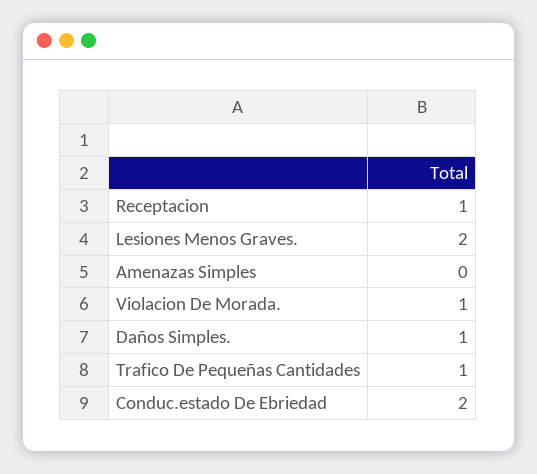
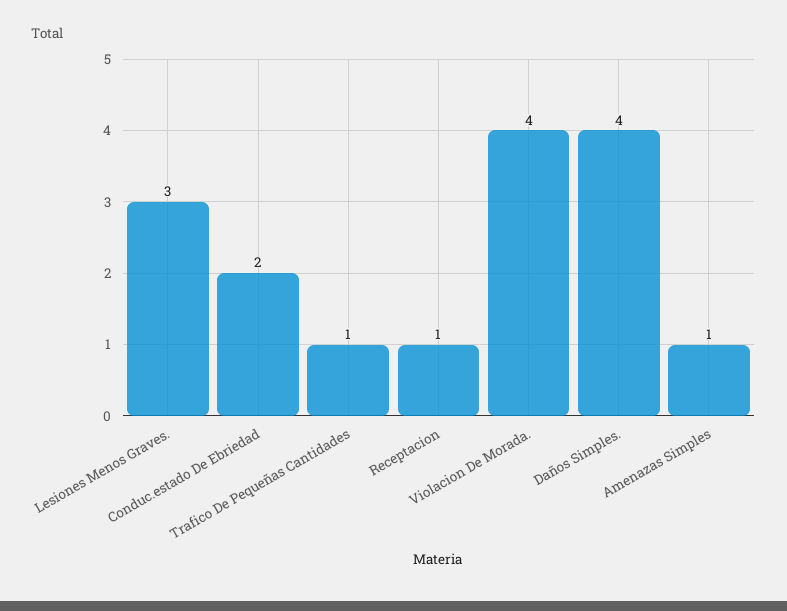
Lesiones Menos Graves.: 2 -> 3
Amenazas Simples: 0 -> 1
Violacion De Morada.: 1 -> 4
Daños Simples.: 1 -> 4

